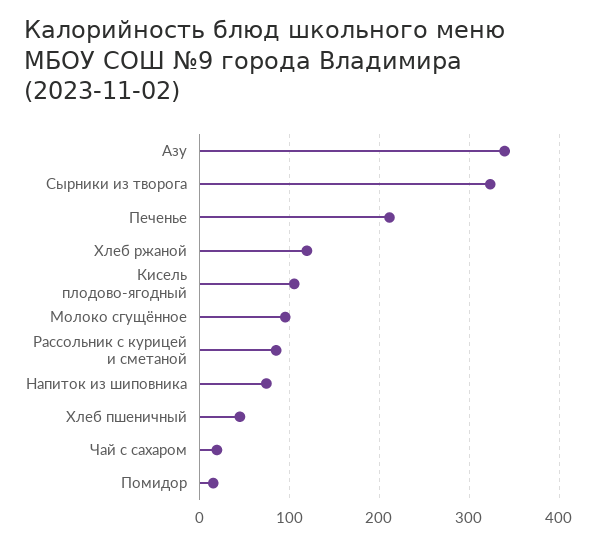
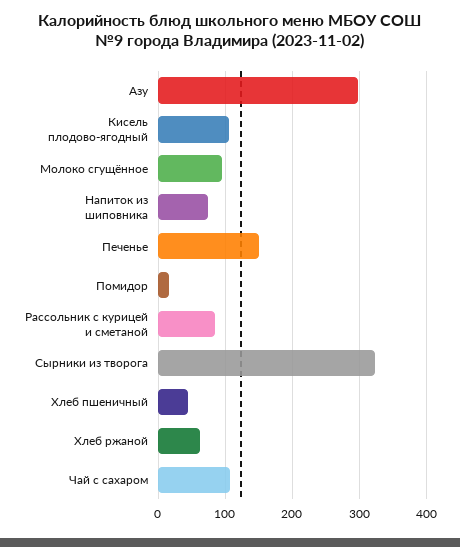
Азу: 340 -> 300
Печенье: 210 -> 150
Хлеб ржаной: 120 -> 60
Чай с сахаром: 20 -> 110

